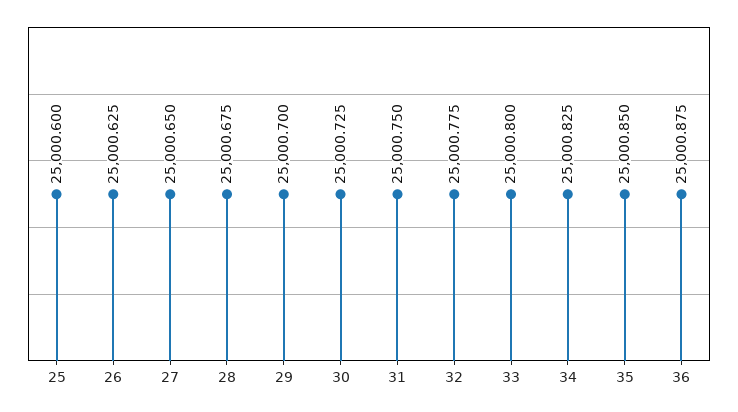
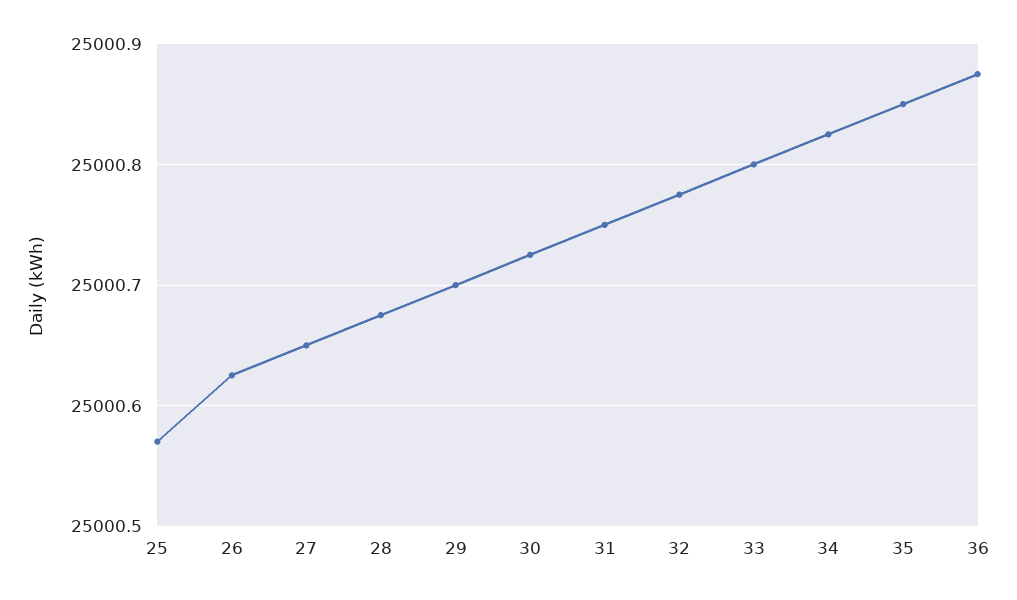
25: 25000.6 -> 25000.57

